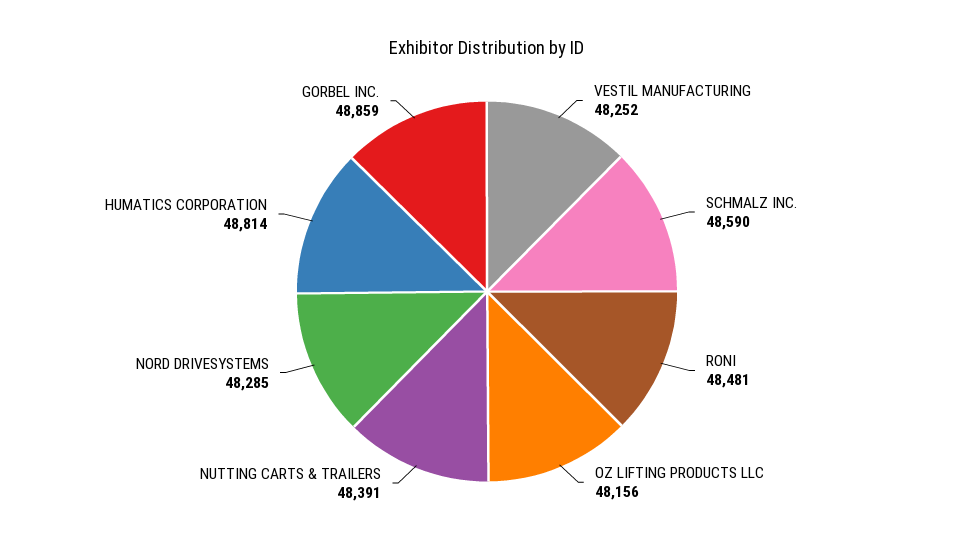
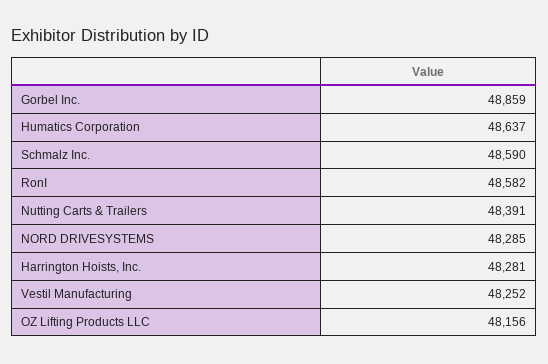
RONI: 48481 -> 48582
HUMATICS CORPORATION: 48814 -> 48637
Harrington Hoists, Inc.: none -> 48281

